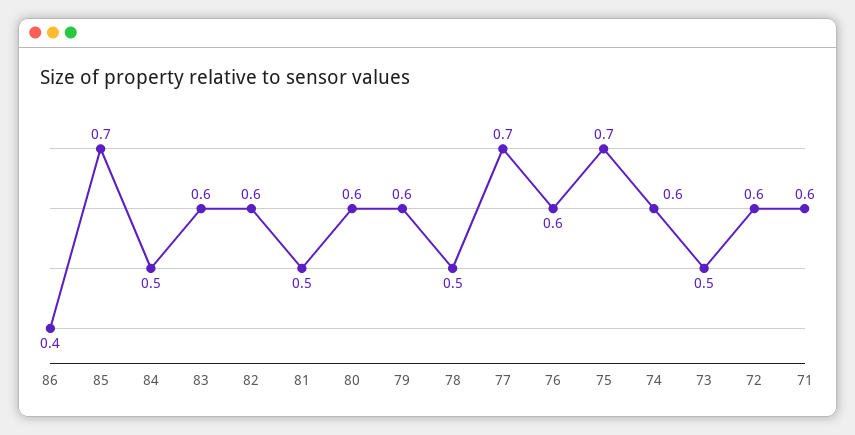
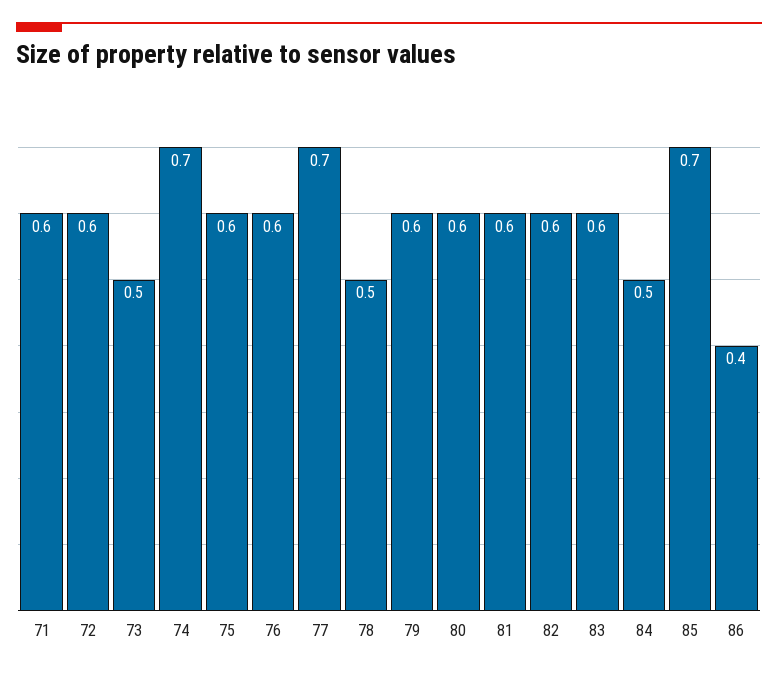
81: 0.5 -> 0.6
75: 0.7 -> 0.6
74: 0.6 -> 0.7

